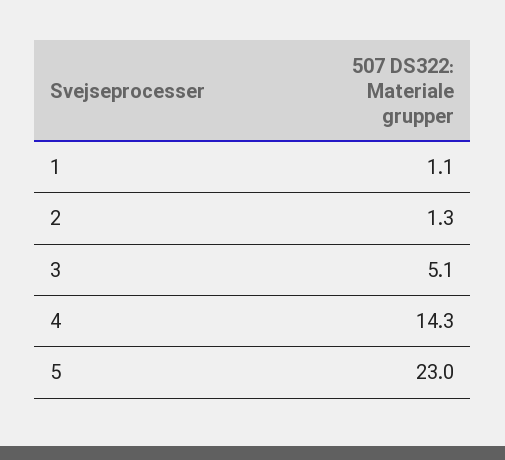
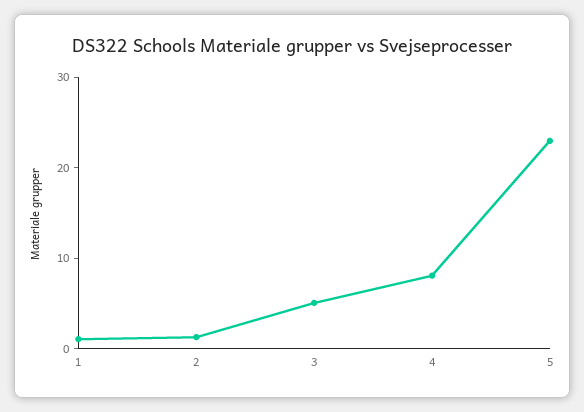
4: 14.3 -> 8

